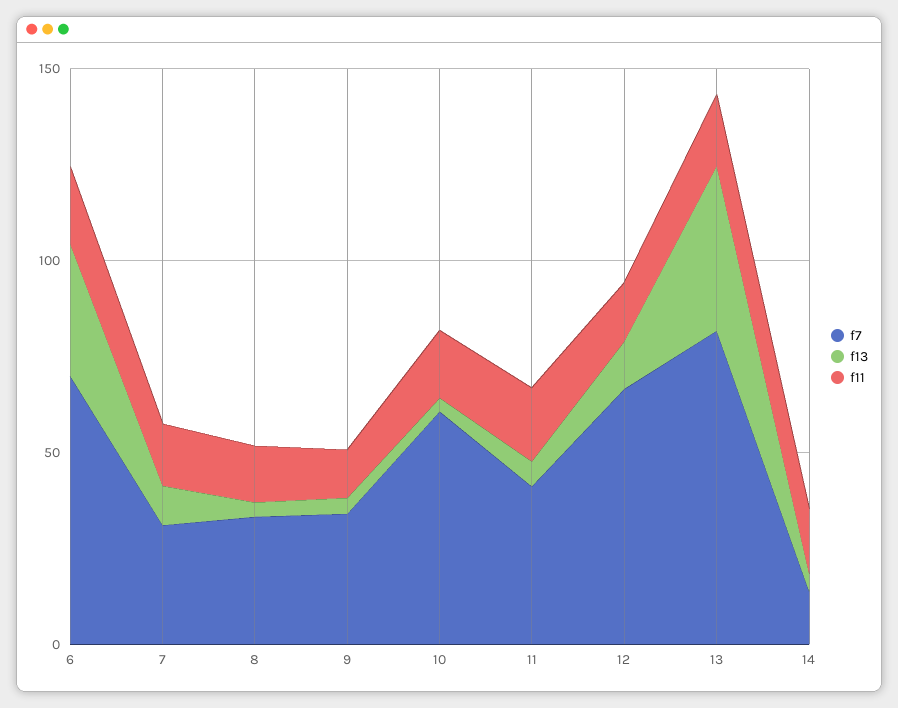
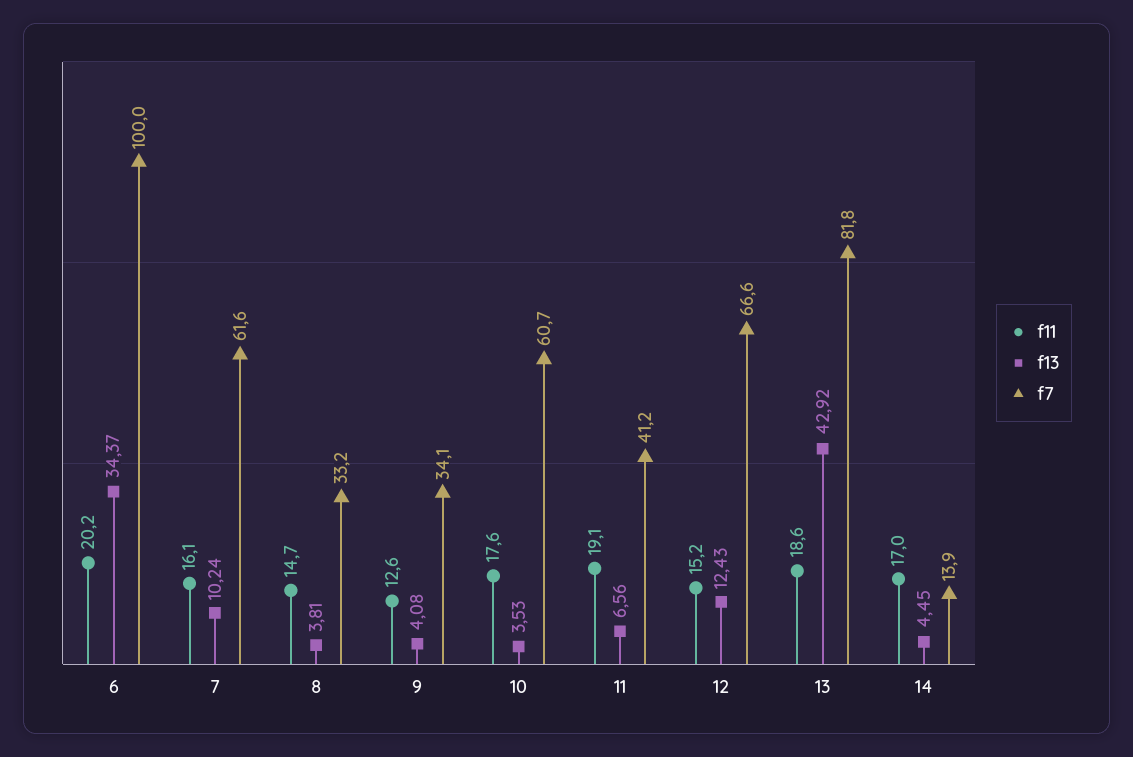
f7, 6: 70 -> 100
f7, 7: 30 -> 61.6

